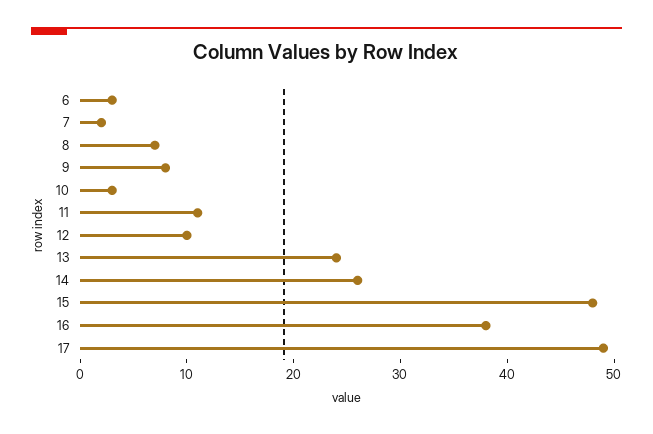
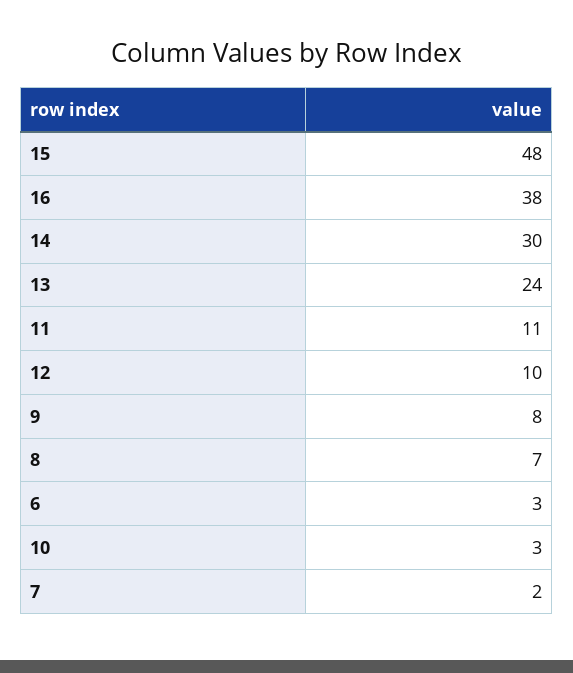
14: 26 -> 30
17: 49 -> none

